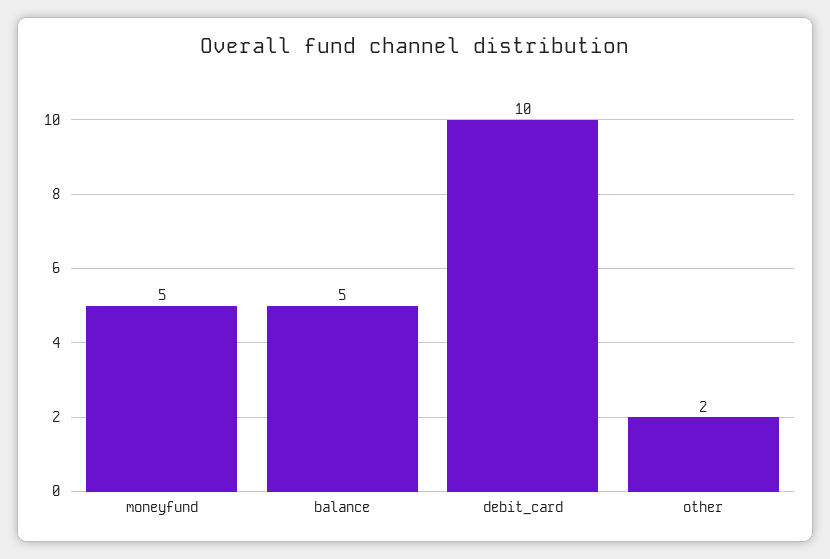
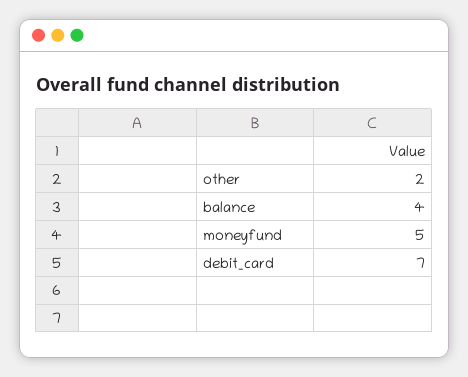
balance: 5 -> 4
debit_card: 10 -> 7

